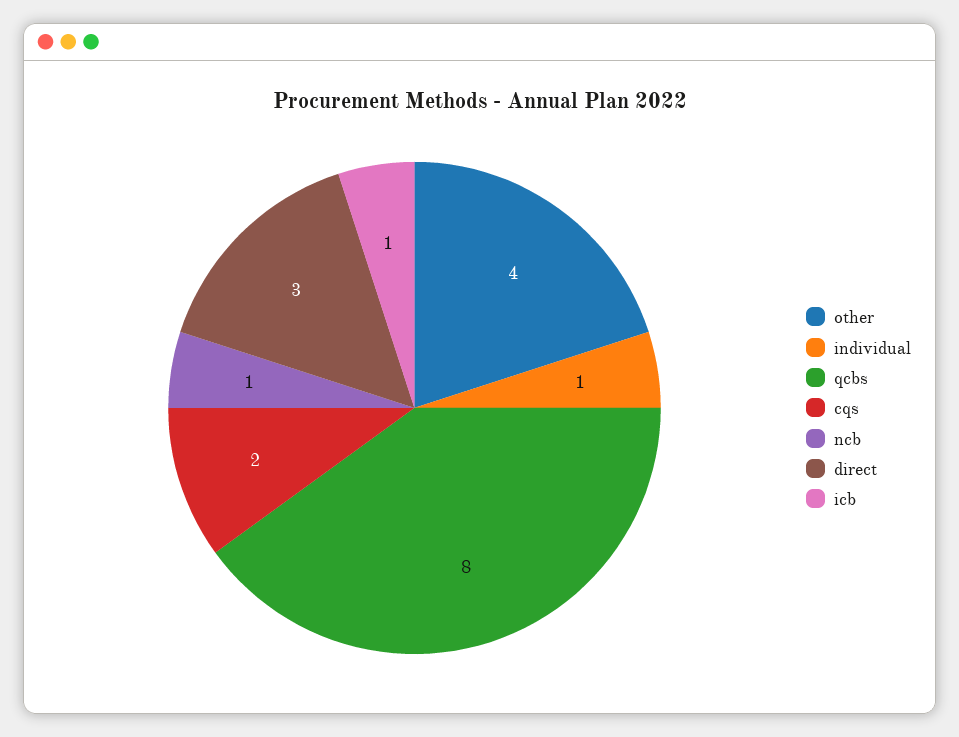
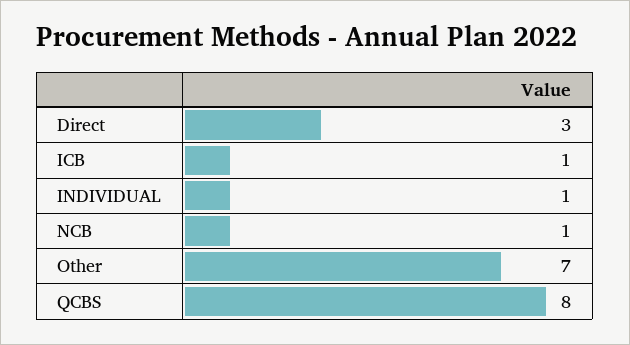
other: 4 -> 7
cqs: 2 -> none

